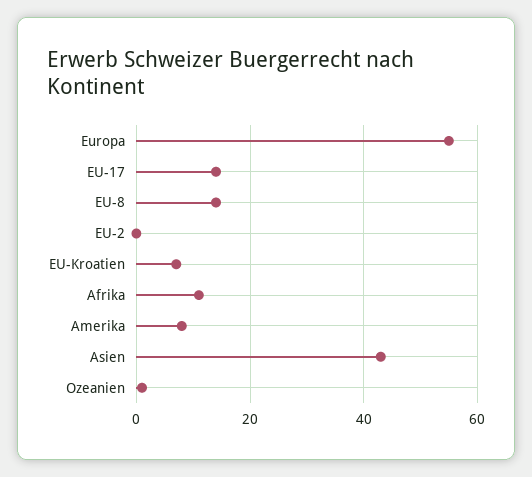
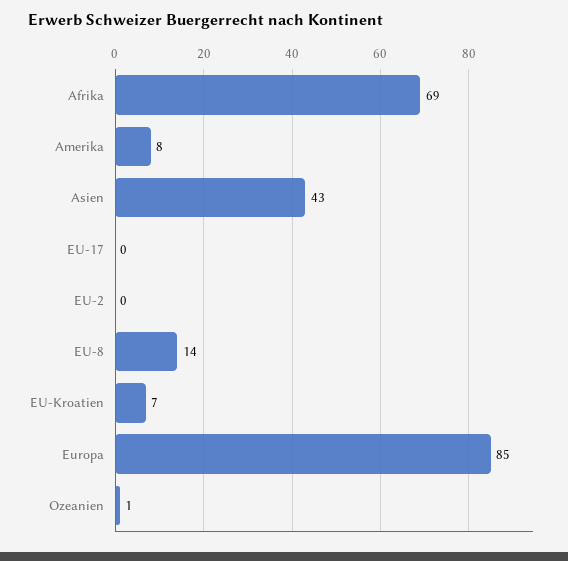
Europa: 55 -> 85
EU-17: 15 -> 0
Afrika: 10 -> 69

